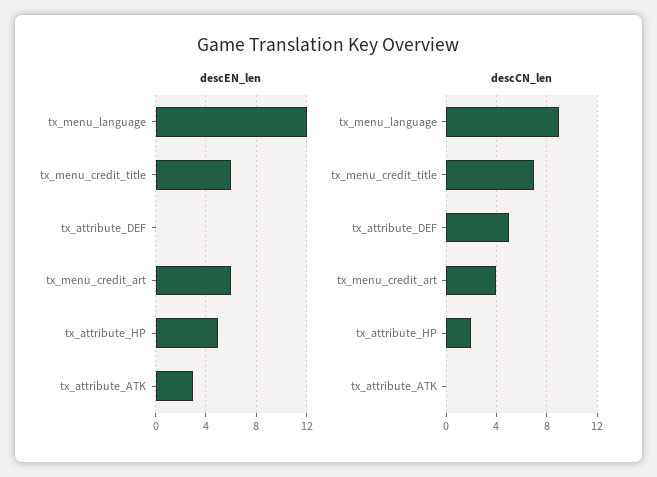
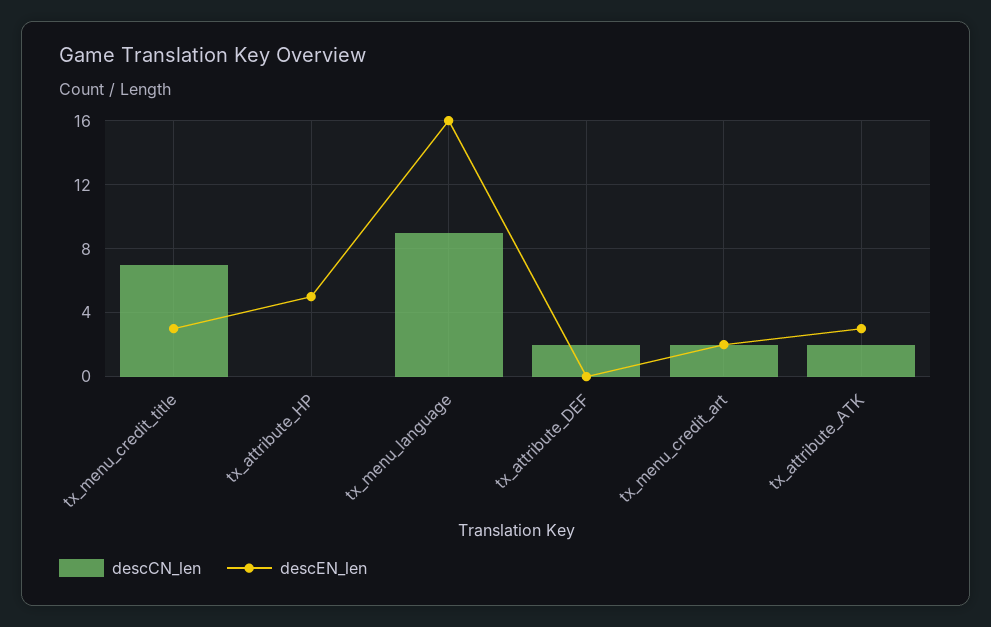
descEN_len, tx_menu_language: 12 -> 16
descEN_len, tx_menu_credit_title: 6 -> 3
descEN_len, tx_menu_credit_art: 6 -> 2
descCN_len, tx_attribute_DEF: 5 -> 2
descCN_len, tx_menu_credit_art: 4 -> 2
descCN_len, tx_attribute_HP: 2 -> 0
descCN_len, tx_attribute_ATK: 0 -> 2

